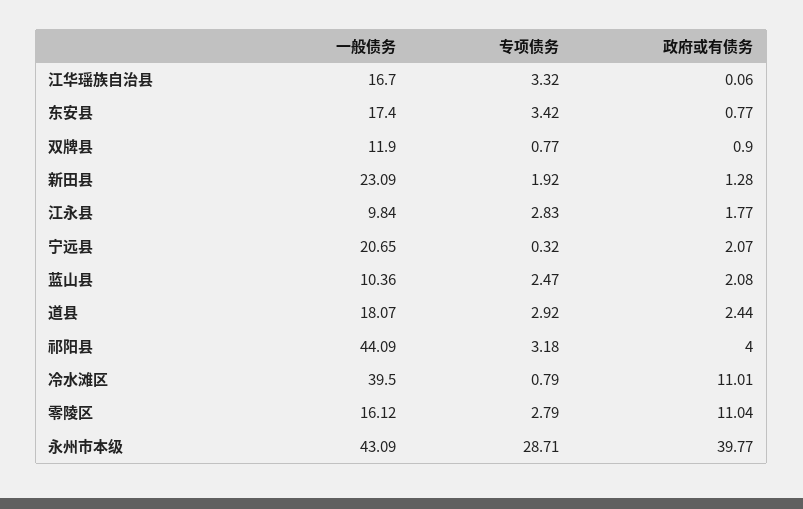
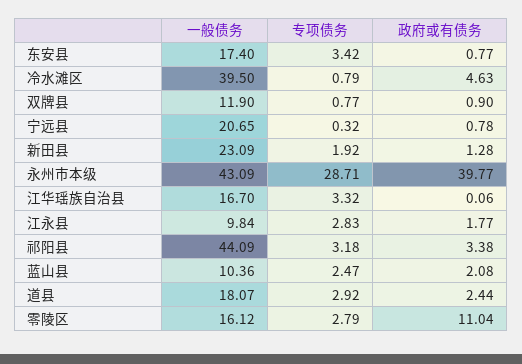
政府或有债务, 宁远县: 2.07 -> 0.78
政府或有债务, 祁阳县: 4 -> 3.38
政府或有债务, 冷水滩区: 11.01 -> 4.63

